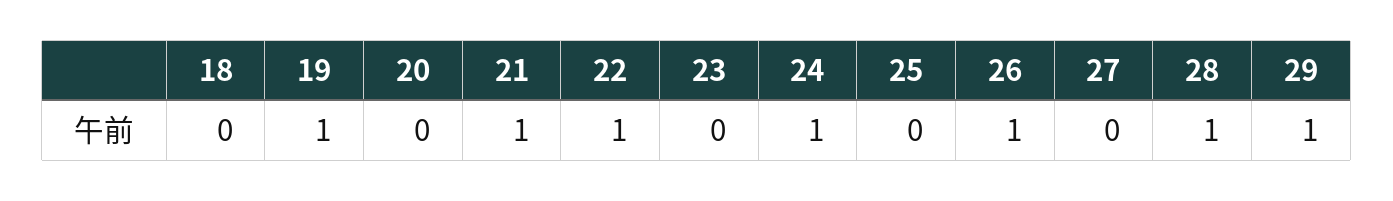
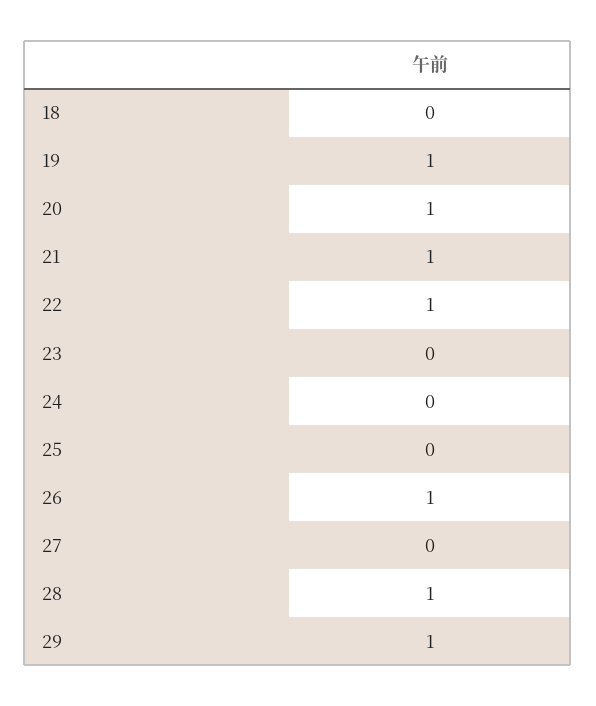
20: 0 -> 1
24: 1 -> 0

